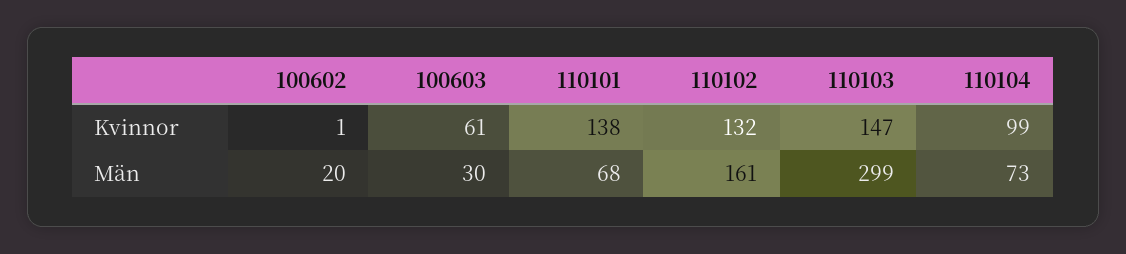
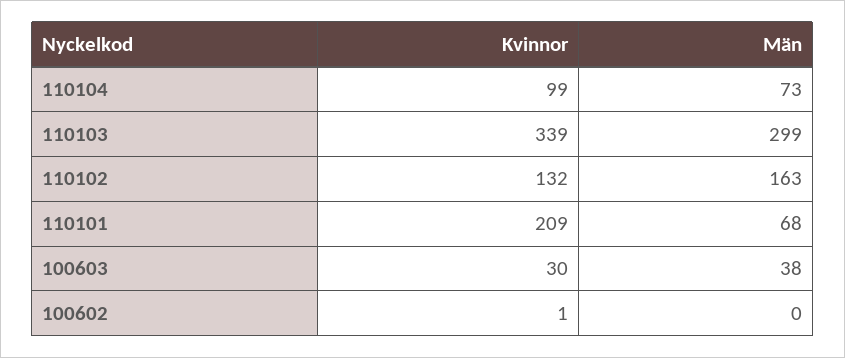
100603, Kvinnor: 61 -> 30
110101, Kvinnor: 138 -> 209
110103, Kvinnor: 147 -> 339
100602, Män: 20 -> 0
100603, Män: 30 -> 38
110102, Män: 161 -> 163

